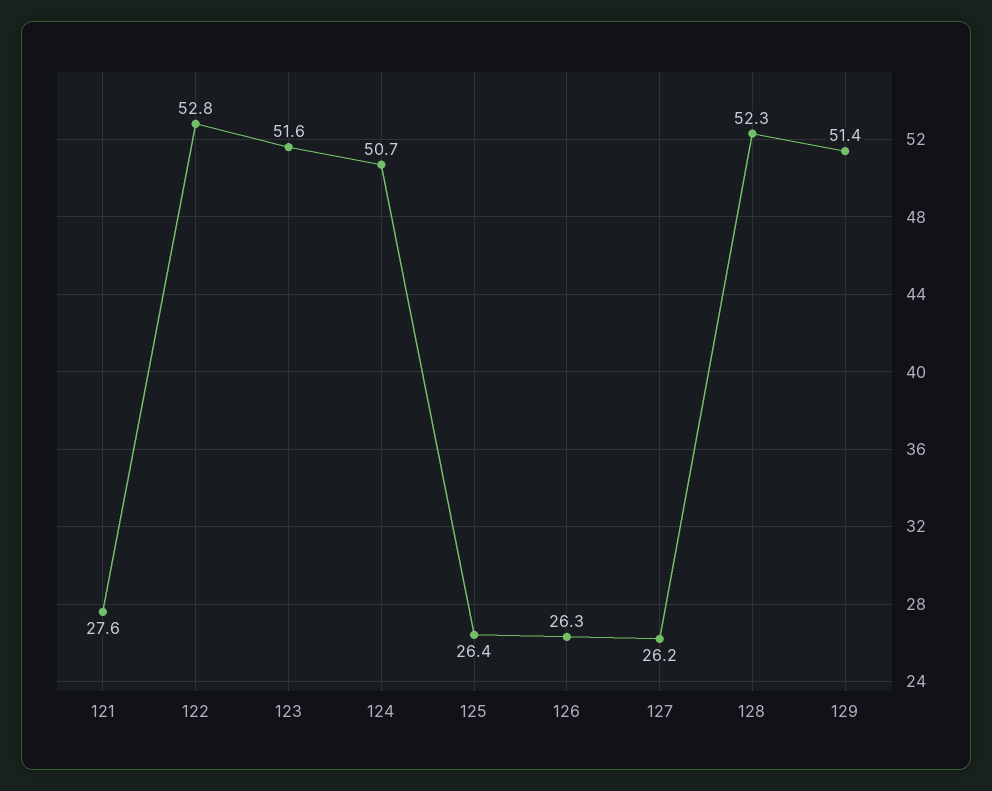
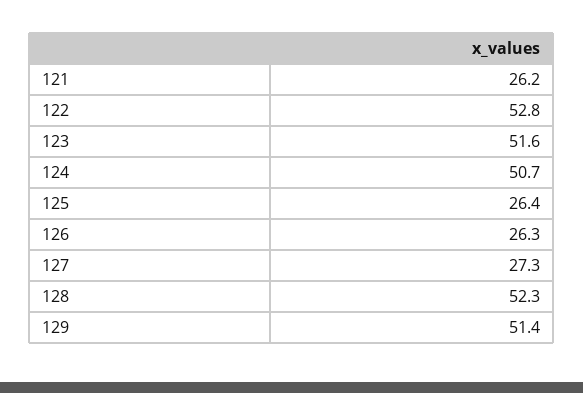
121: 27.6 -> 26.2
127: 26.2 -> 27.3

